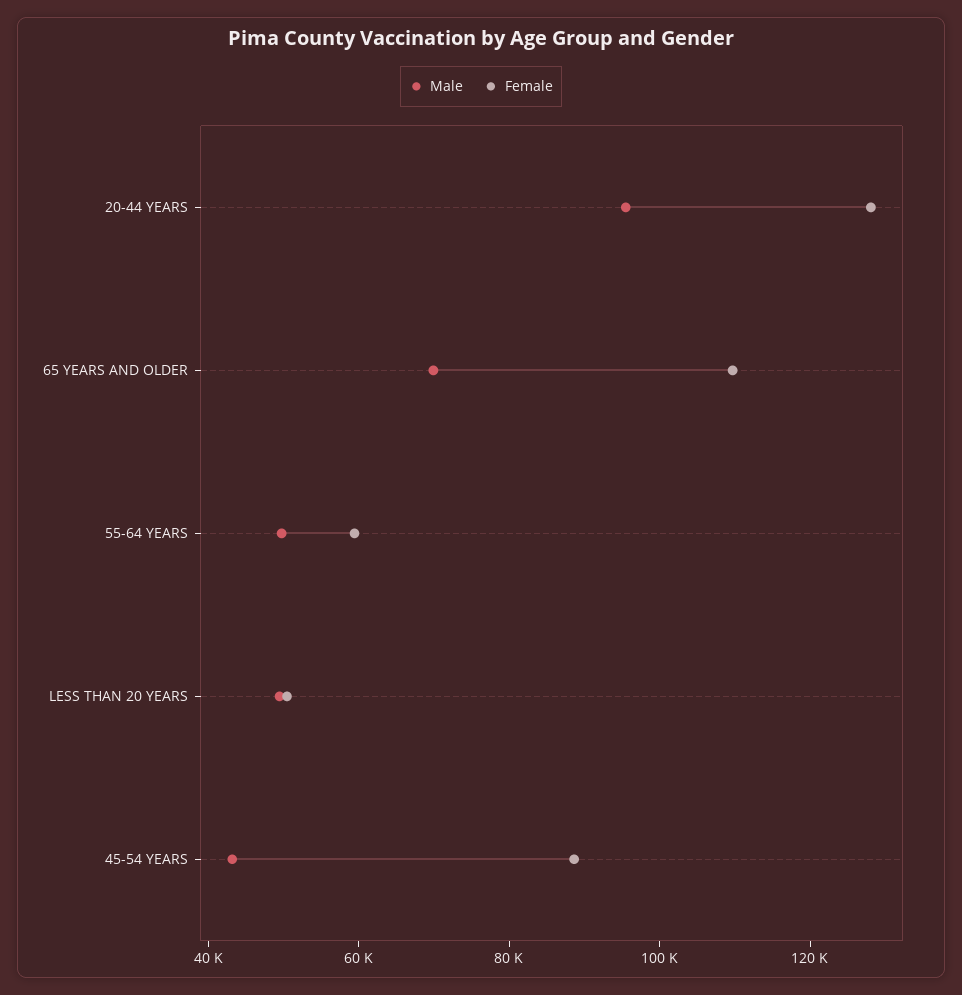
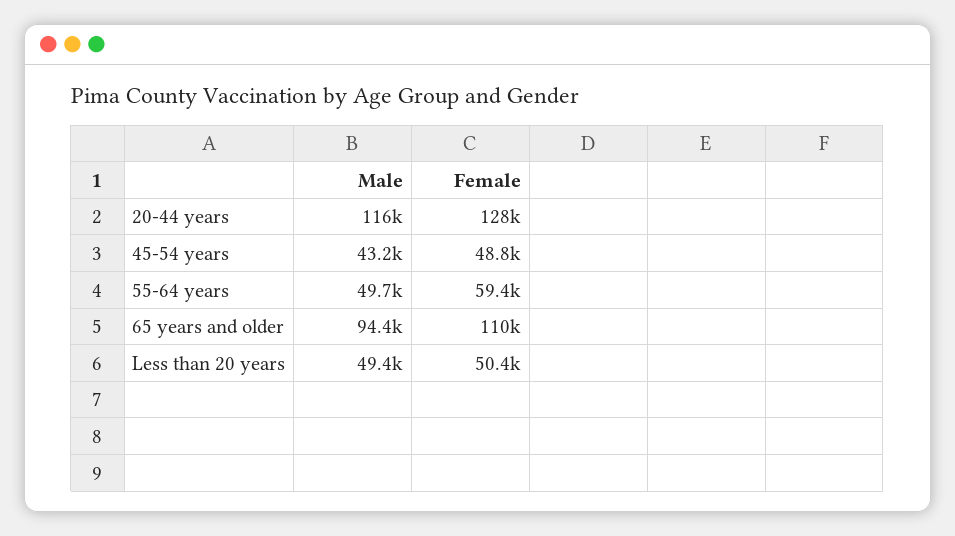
Male, 20-44 YEARS: 95000 -> 116000
Male, 65 YEARS AND OLDER: 70000 -> 94400
Female, 45-54 YEARS: 90000 -> 48800

